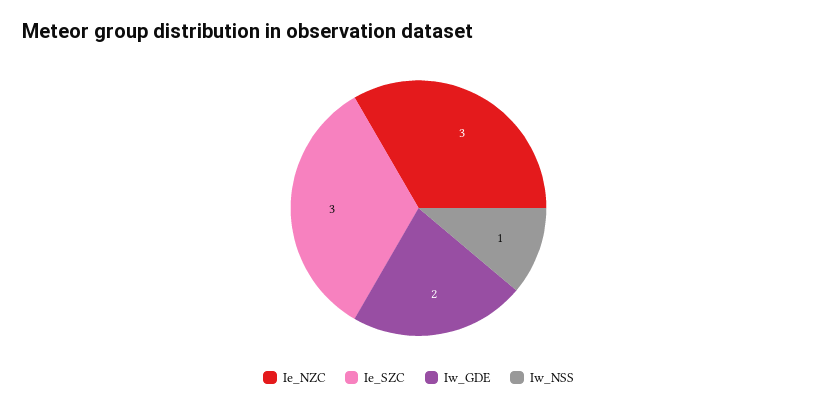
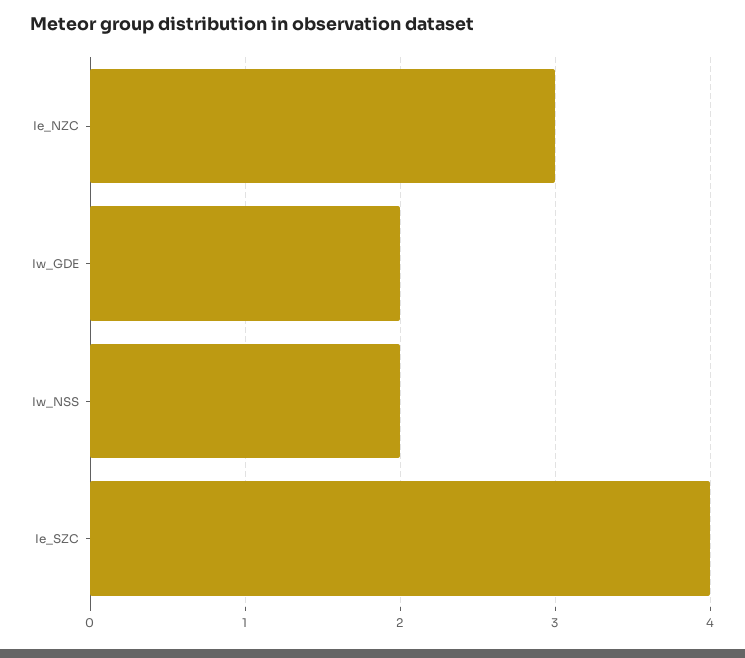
Ie_SZC: 3 -> 4
Iw_NSS: 1 -> 2

